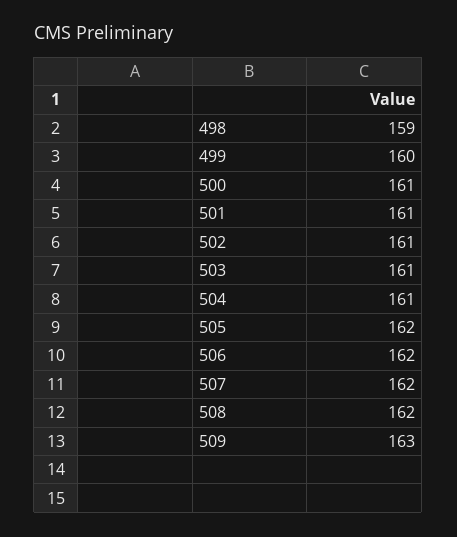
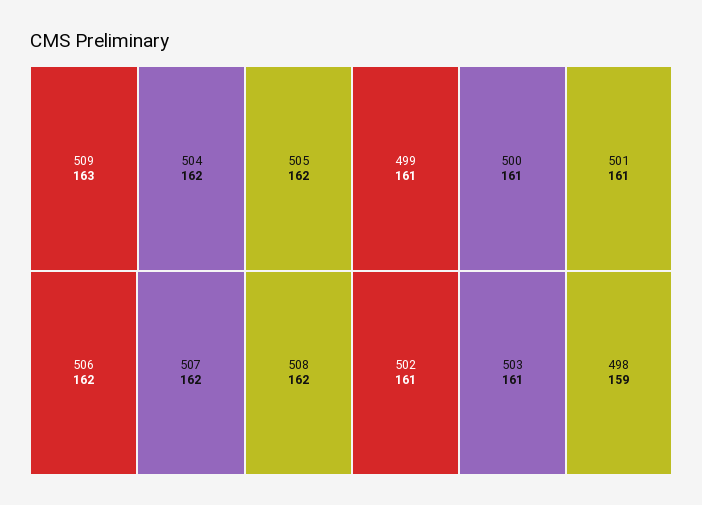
499: 160 -> 161
504: 161 -> 162

